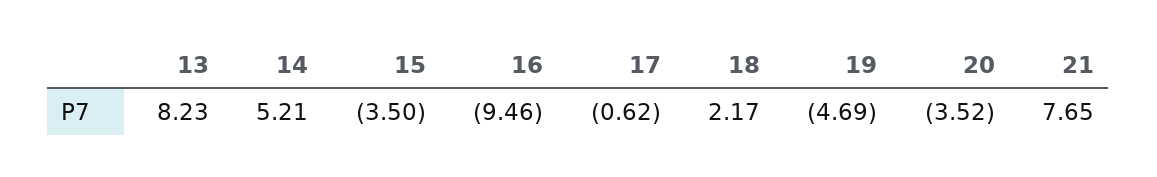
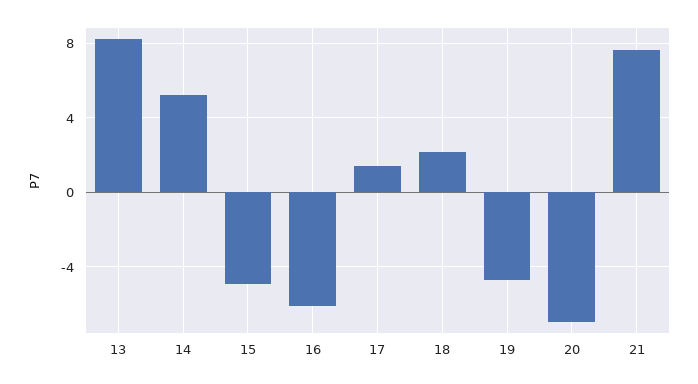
15: -3.5 -> -5
16: -9.46 -> -6
17: -0.62 -> 1.5
20: -3.52 -> -7

